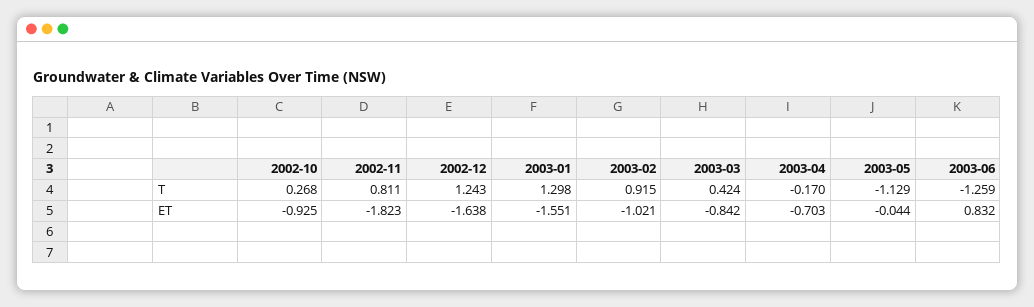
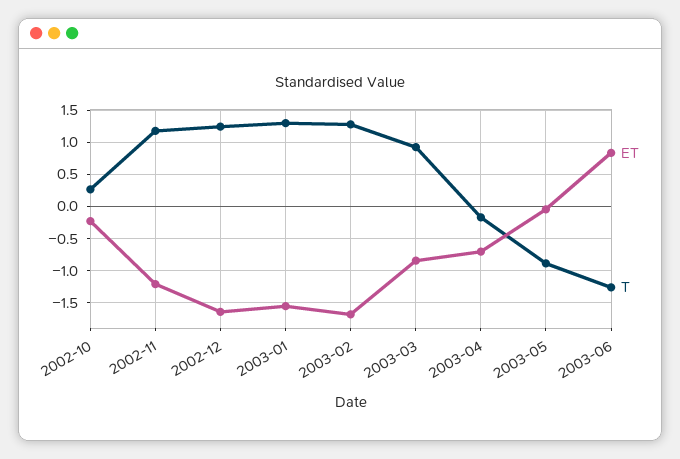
T, 2002-11: 0.811 -> 1.2
T, 2003-02: 0.915 -> 1.3
T, 2003-03: 0.424 -> 0.9
T, 2003-05: -1.129 -> -0.9
ET, 2002-10: -0.925 -> -0.2
ET, 2002-11: -1.823 -> -1.2
ET, 2003-02: -1.021 -> -1.7

